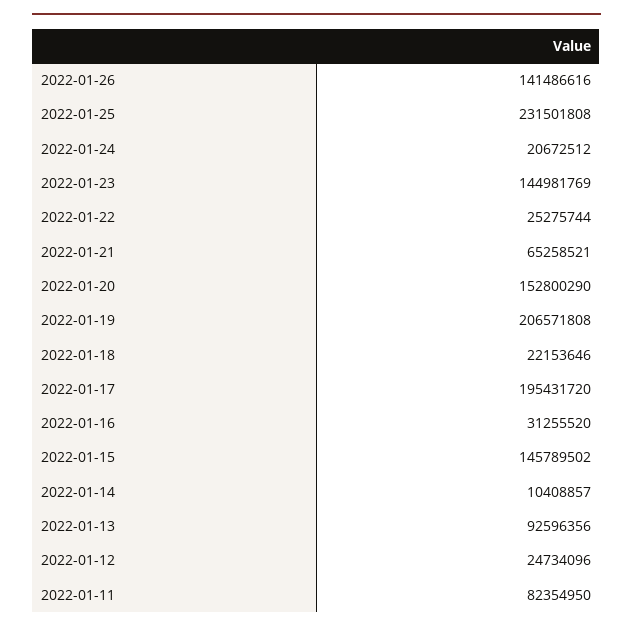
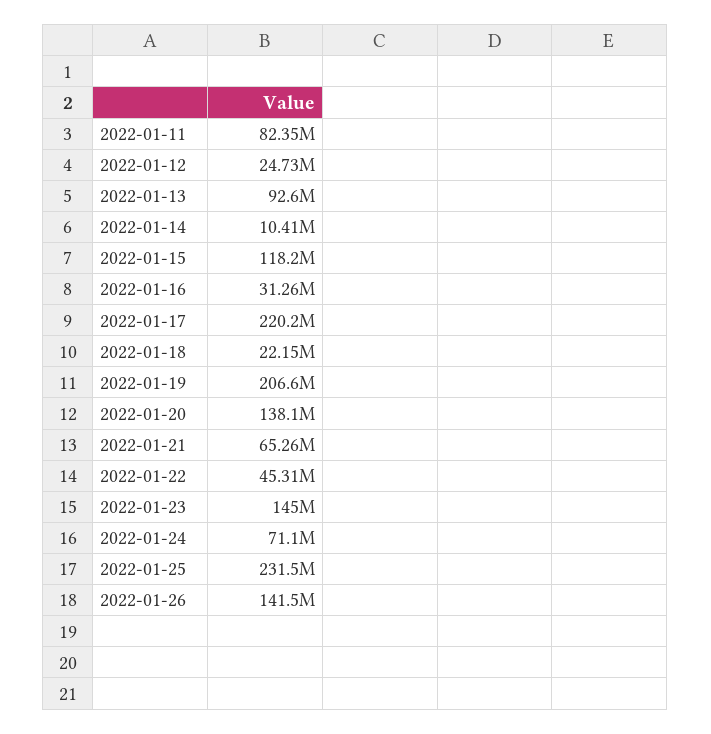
2022-01-24: 20672512 -> 71100000
2022-01-22: 25275744 -> 45310000
2022-01-20: 152800290 -> 138100000
2022-01-17: 195431720 -> 220200000
2022-01-15: 145789502 -> 118200000

